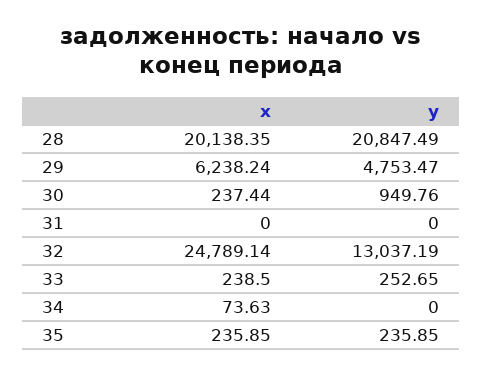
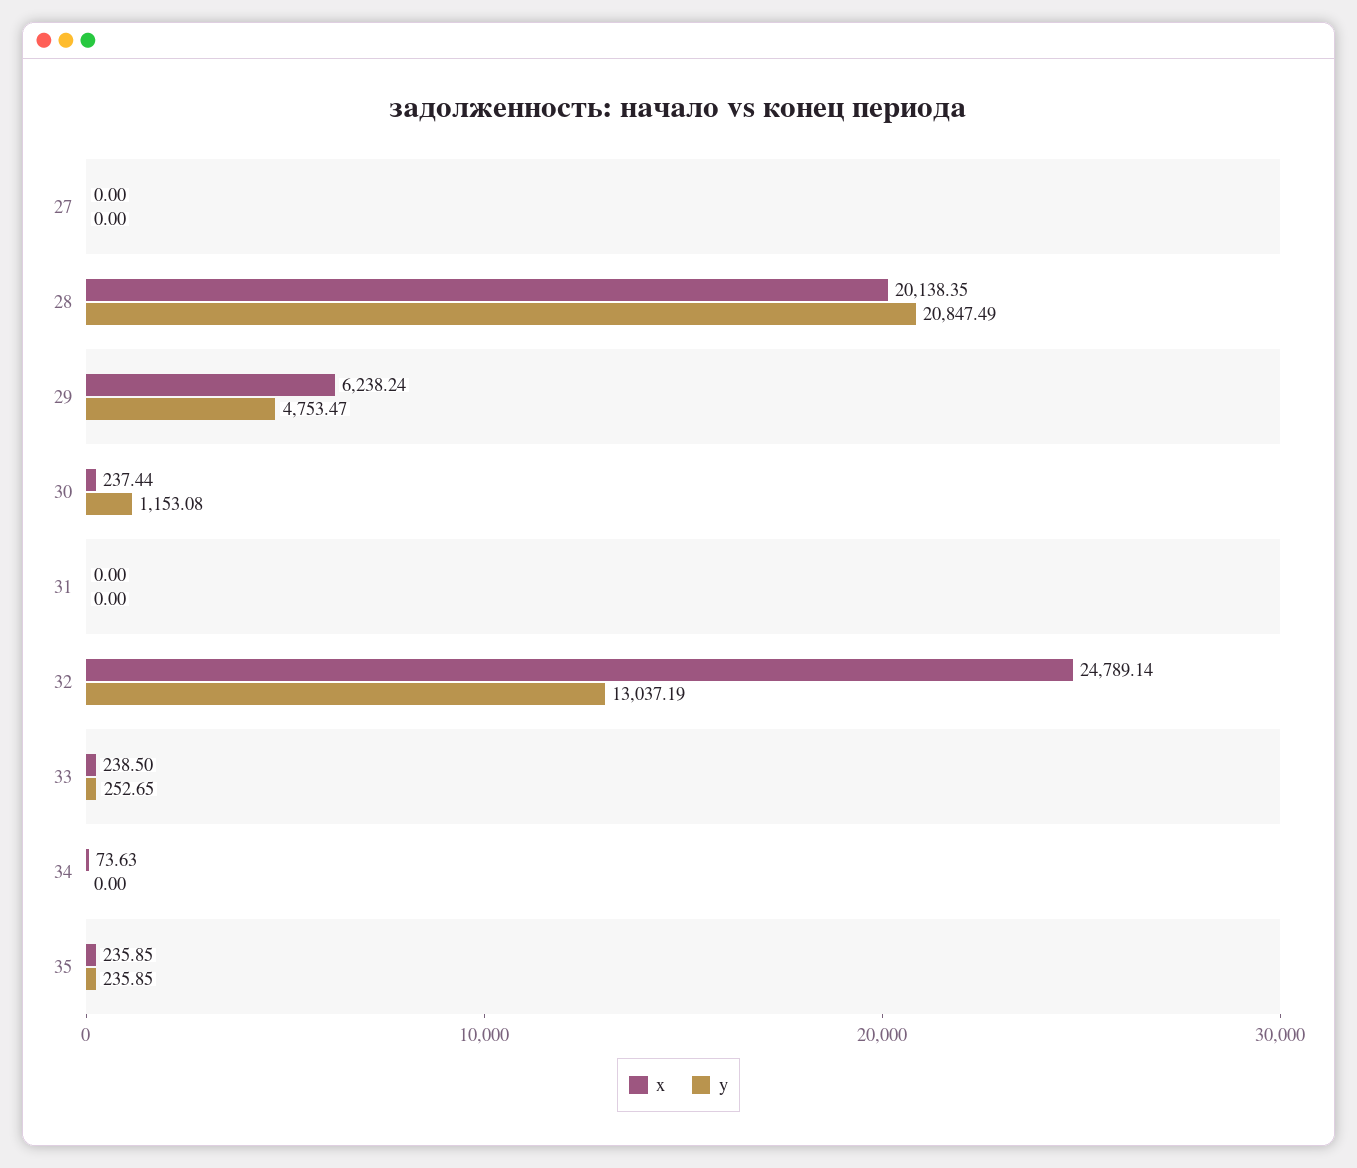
y, 30: 949.76 -> 1153.08
x, 27: none -> 0
y, 27: none -> 0

